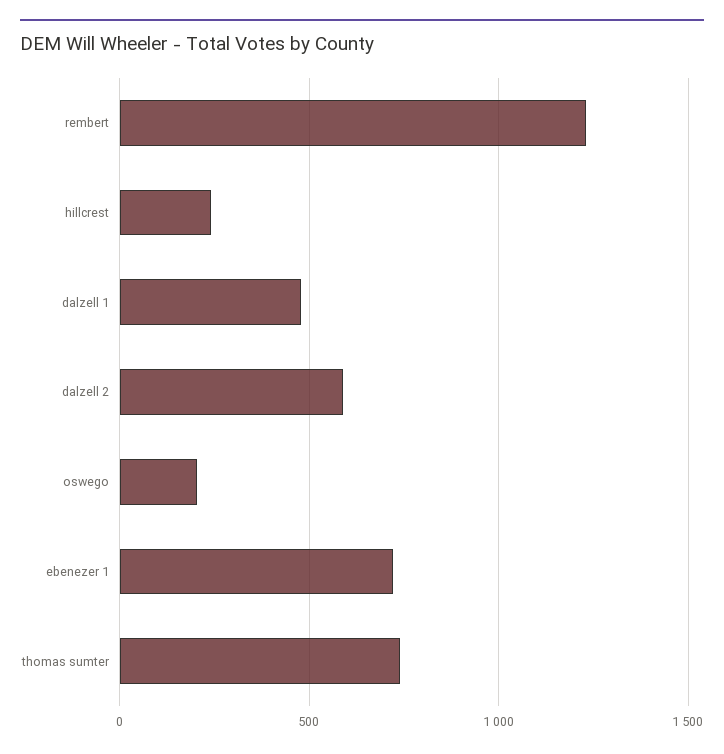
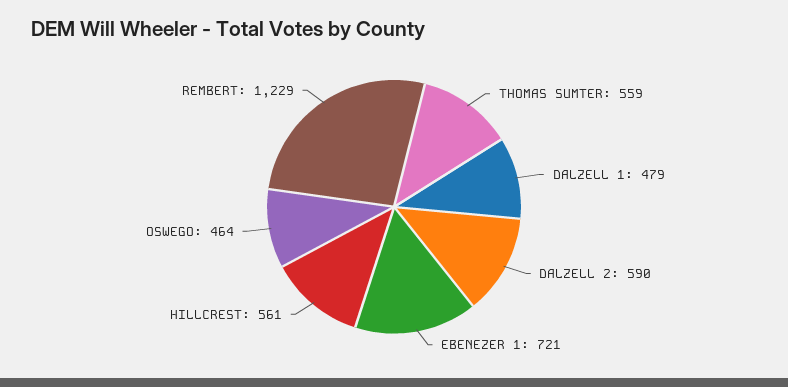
hillcrest: 250 -> 561
oswego: 200 -> 464
thomas sumter: 750 -> 559

